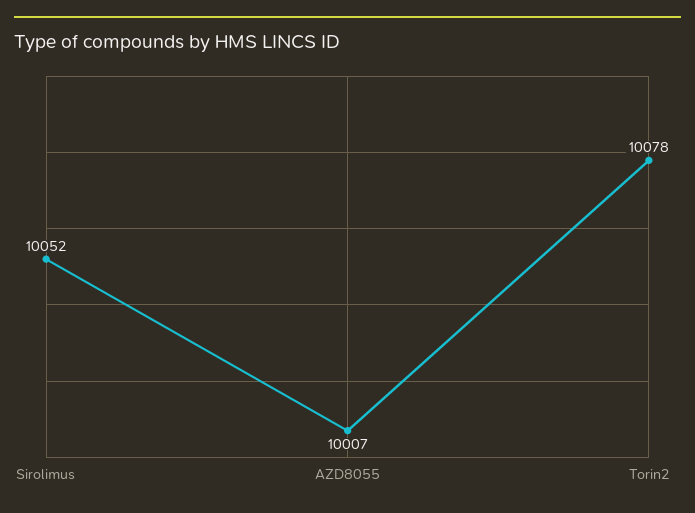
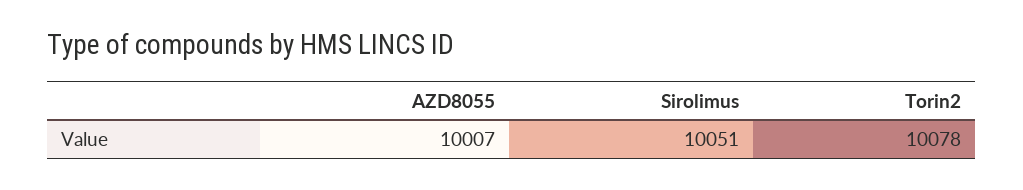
Sirolimus: 10052 -> 10051

